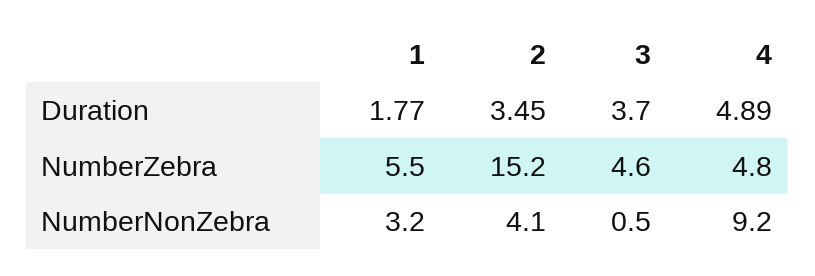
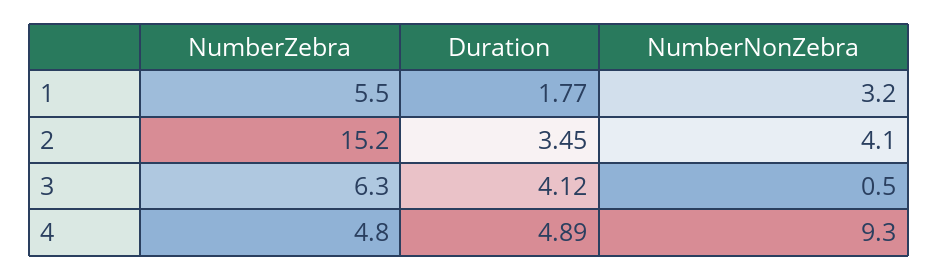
3, Duration: 3.7 -> 4.12
3, NumberZebra: 4.6 -> 6.3
4, NumberNonZebra: 9.2 -> 9.3

